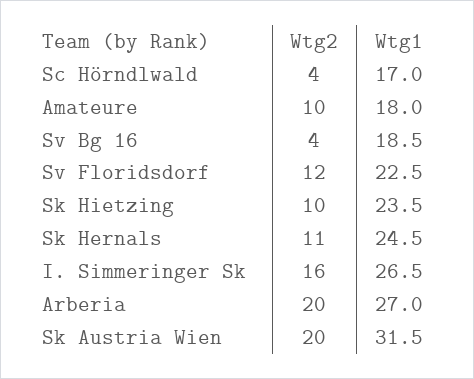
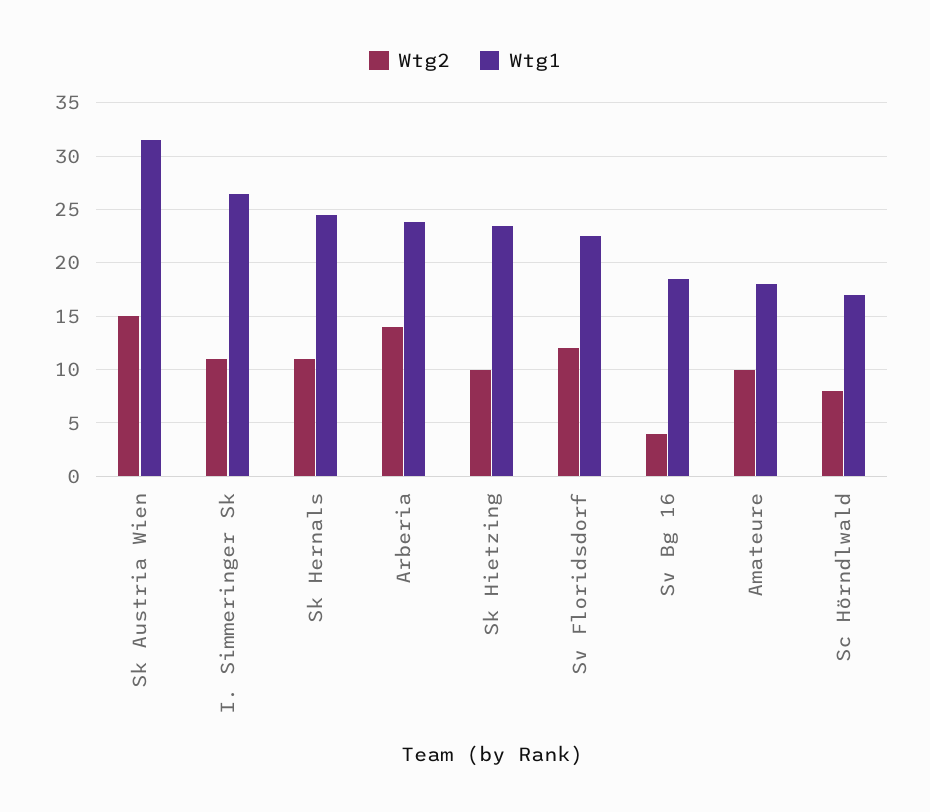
Wtg2, Sc Hörndlwald: 4 -> 8
Wtg2, I. Simmeringer Sk: 16 -> 11
Wtg2, Arberia: 20 -> 14
Wtg1, Arberia: 27 -> 24
Wtg2, Sk Austria Wien: 20 -> 15

